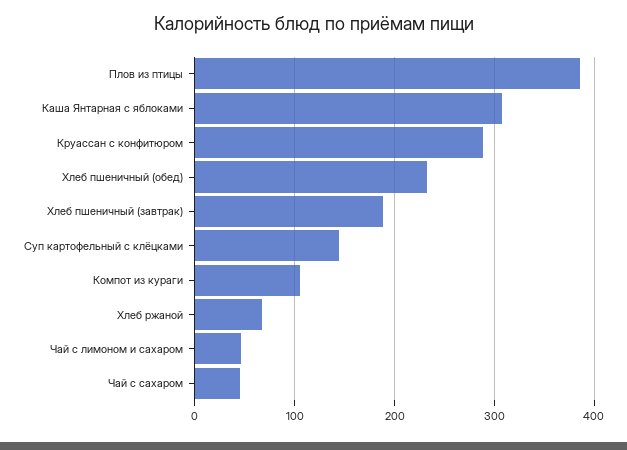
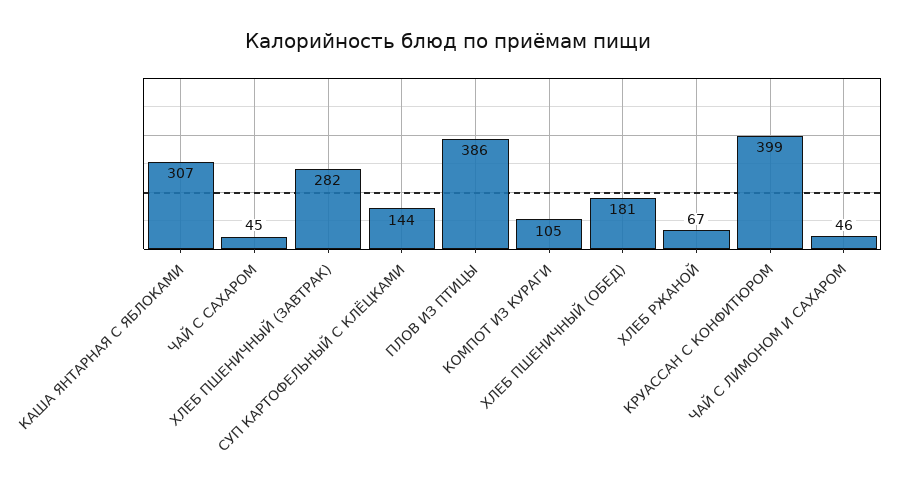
Круассан с конфитюром: 290 -> 399
Хлеб пшеничный (обед): 230 -> 181
Хлеб пшеничный (завтрак): 190 -> 282

